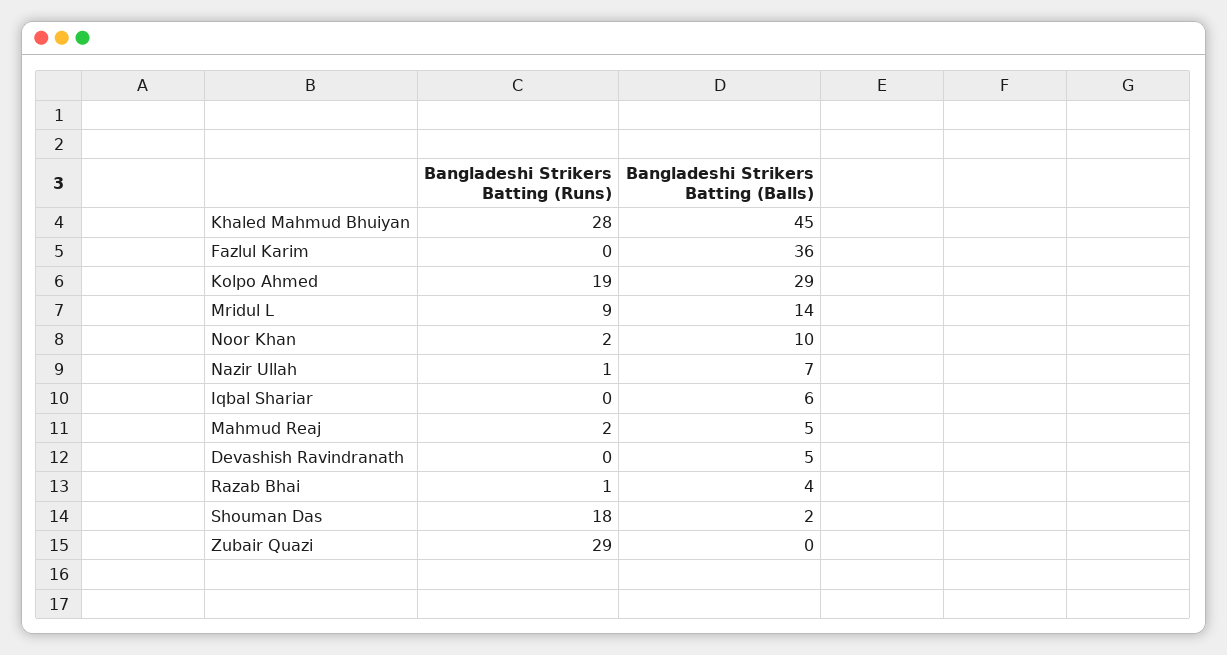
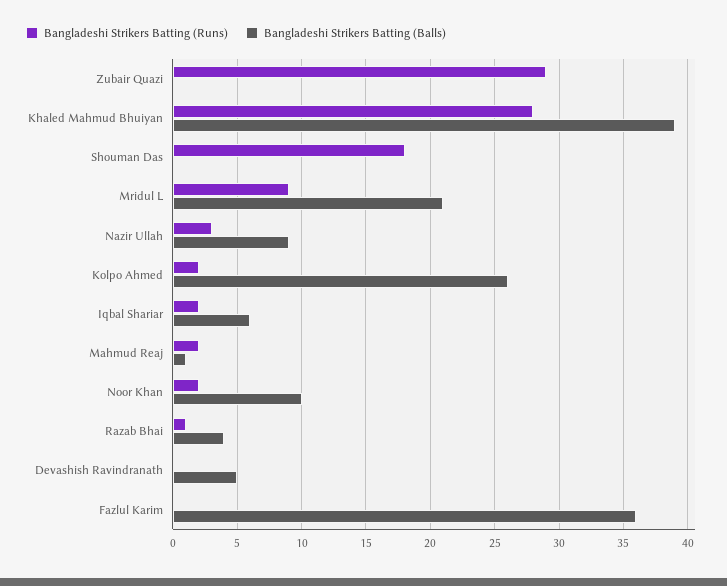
Bangladeshi Strikers Batting (Balls), Khaled Mahmud Bhuiyan: 45 -> 39
Bangladeshi Strikers Batting (Runs), Kolpo Ahmed: 19 -> 2
Bangladeshi Strikers Batting (Balls), Kolpo Ahmed: 29 -> 26
Bangladeshi Strikers Batting (Balls), Mridul L: 14 -> 21
Bangladeshi Strikers Batting (Runs), Nazir Ullah: 1 -> 3
Bangladeshi Strikers Batting (Balls), Nazir Ullah: 7 -> 9
Bangladeshi Strikers Batting (Runs), Iqbal Shariar: 0 -> 2
Bangladeshi Strikers Batting (Balls), Mahmud Reaj: 5 -> 1
Bangladeshi Strikers Batting (Balls), Shouman Das: 2 -> 0

